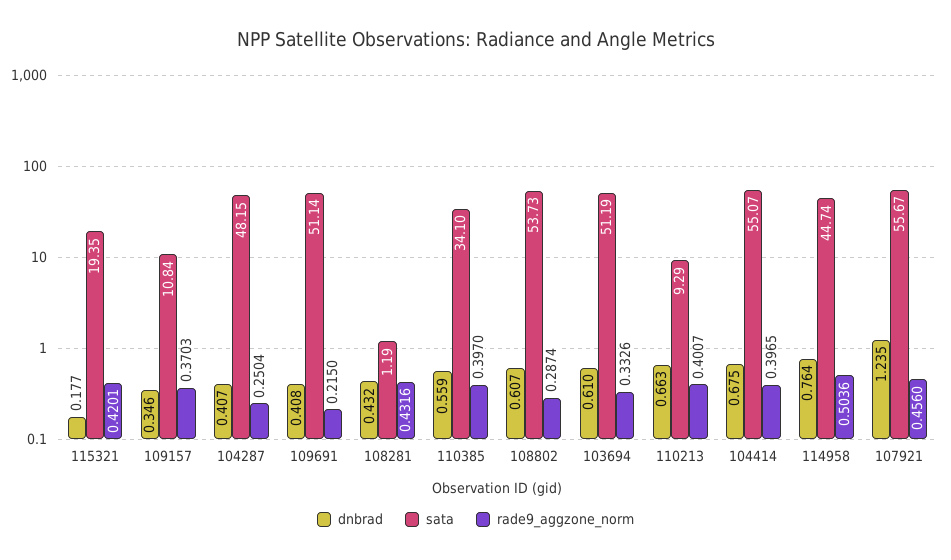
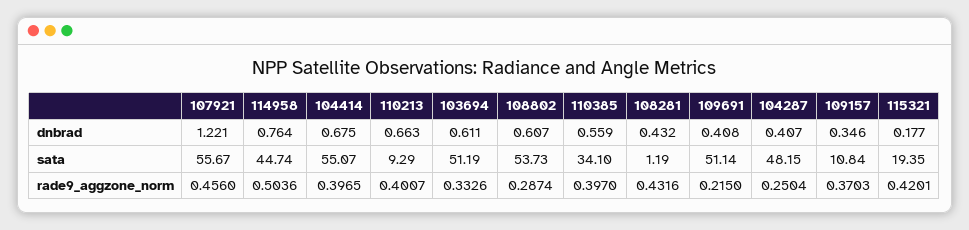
dnbrad, 103694: 0.61 -> 0.611
dnbrad, 107921: 1.235 -> 1.221

